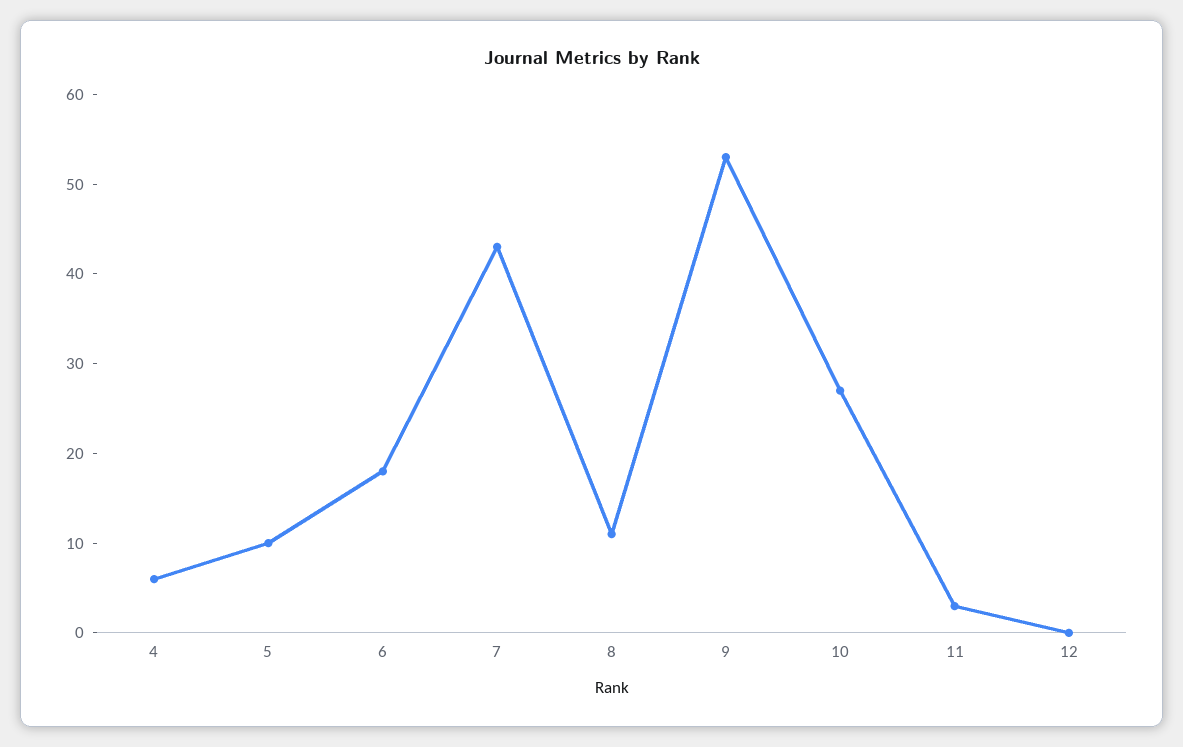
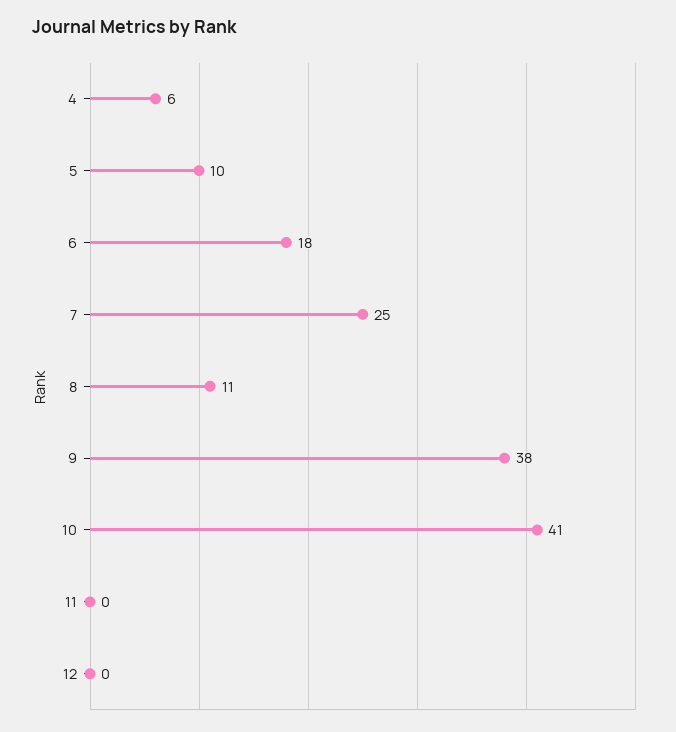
7: 43 -> 25
9: 53 -> 38
10: 27 -> 41
11: 3 -> 0

